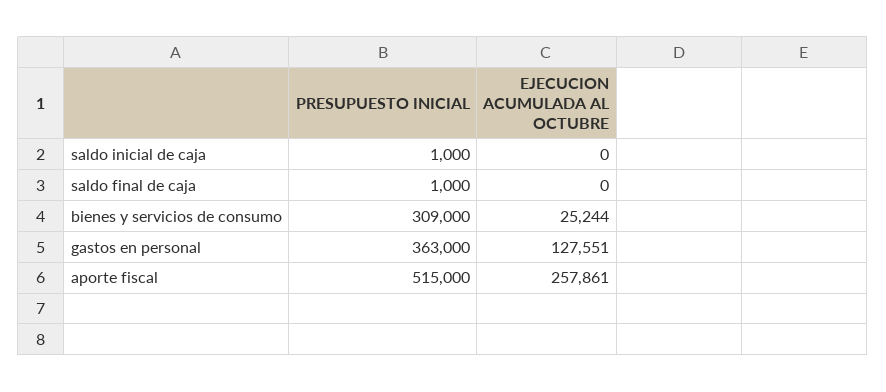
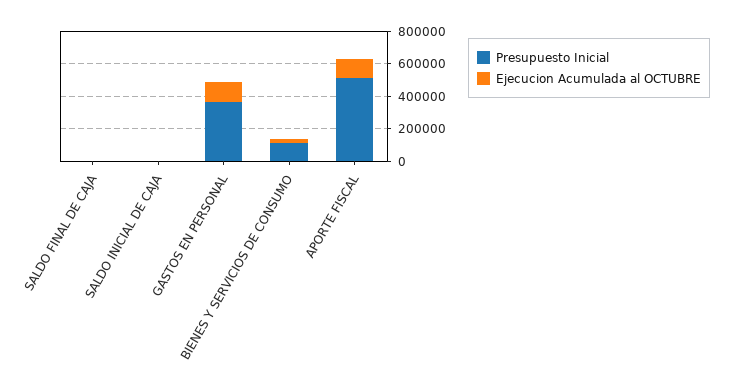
PRESUPUESTO INICIAL, bienes y servicios de consumo: 309000 -> 100000
EJECUCION ACUMULADA AL OCTUBRE, aporte fiscal: 257861 -> 100000

